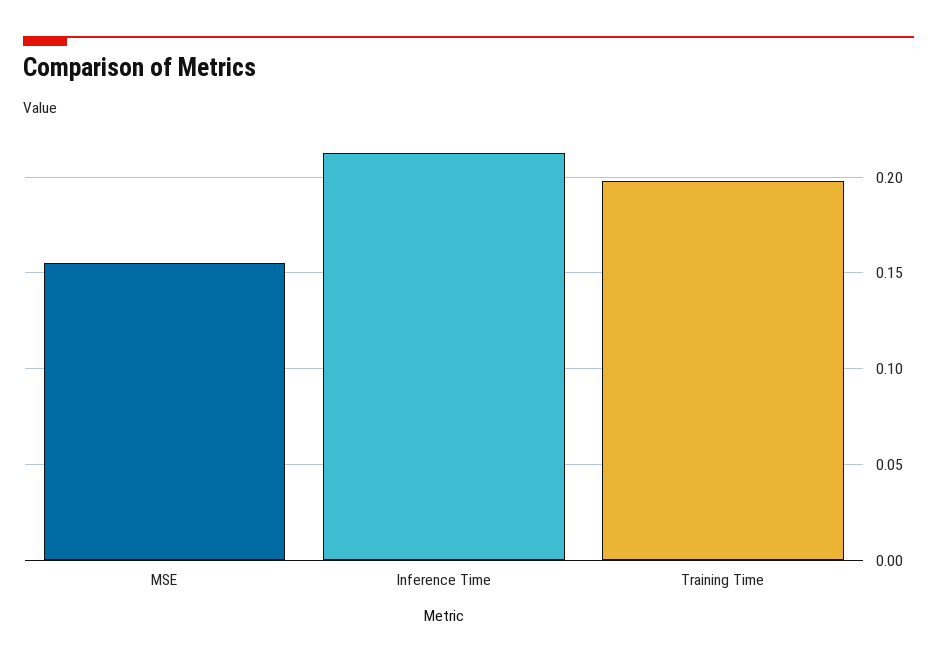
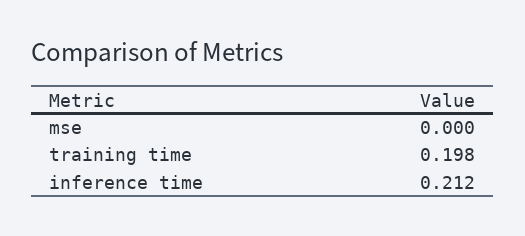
MSE: 0.155 -> 0

